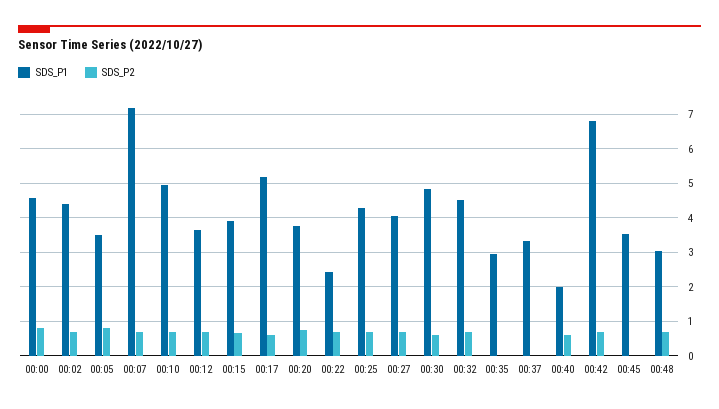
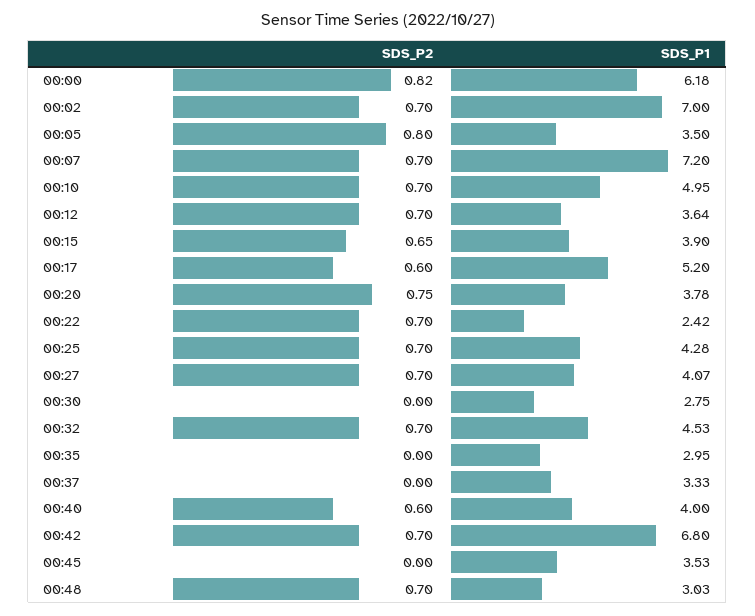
SDS_P1, 00:00: 4.6 -> 6.18
SDS_P1, 00:02: 4.4 -> 7
SDS_P1, 00:30: 4.8 -> 2.75
SDS_P2, 00:30: 0.6 -> 0
SDS_P1, 00:40: 2 -> 4

